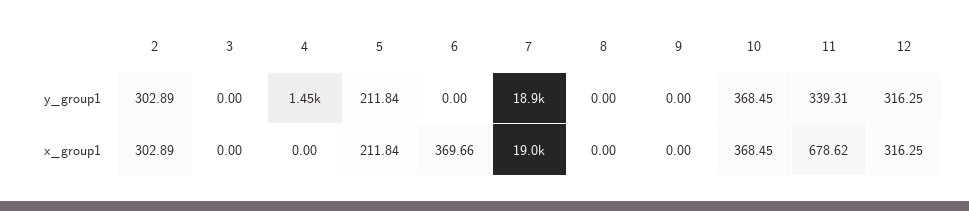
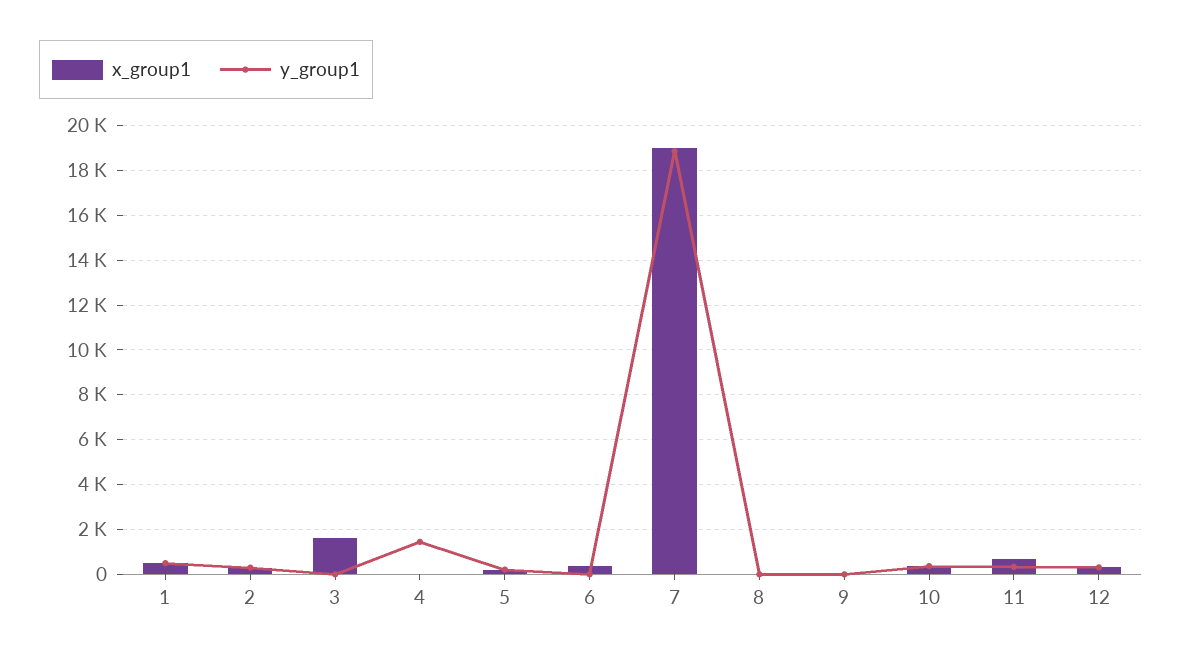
x_group1, 3: 0 -> 1500
x_group1, 1: none -> 500
y_group1, 1: none -> 500

